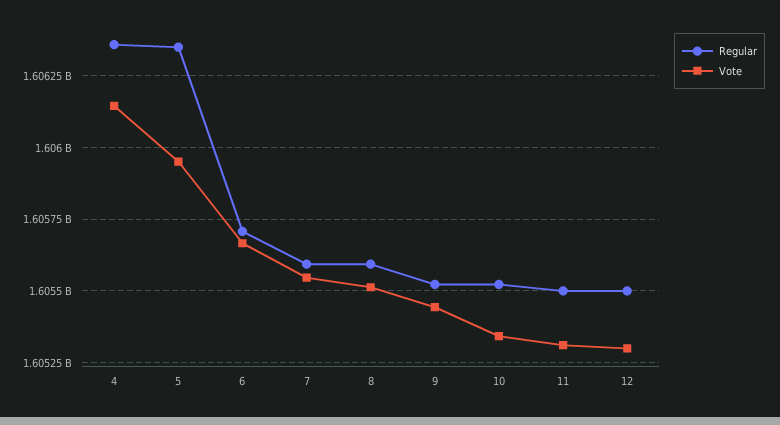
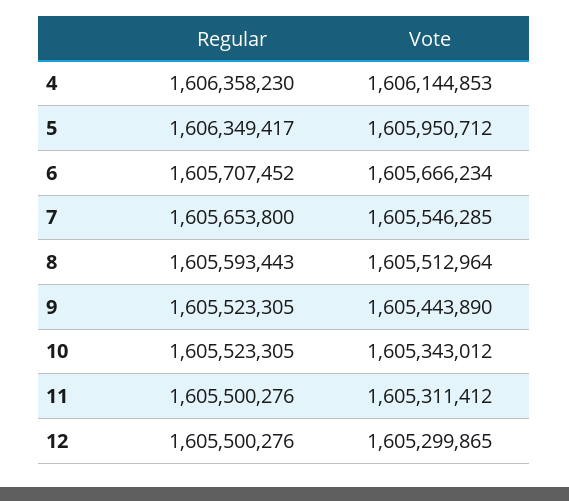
Regular, 7: 1605600000 -> 1605653800

